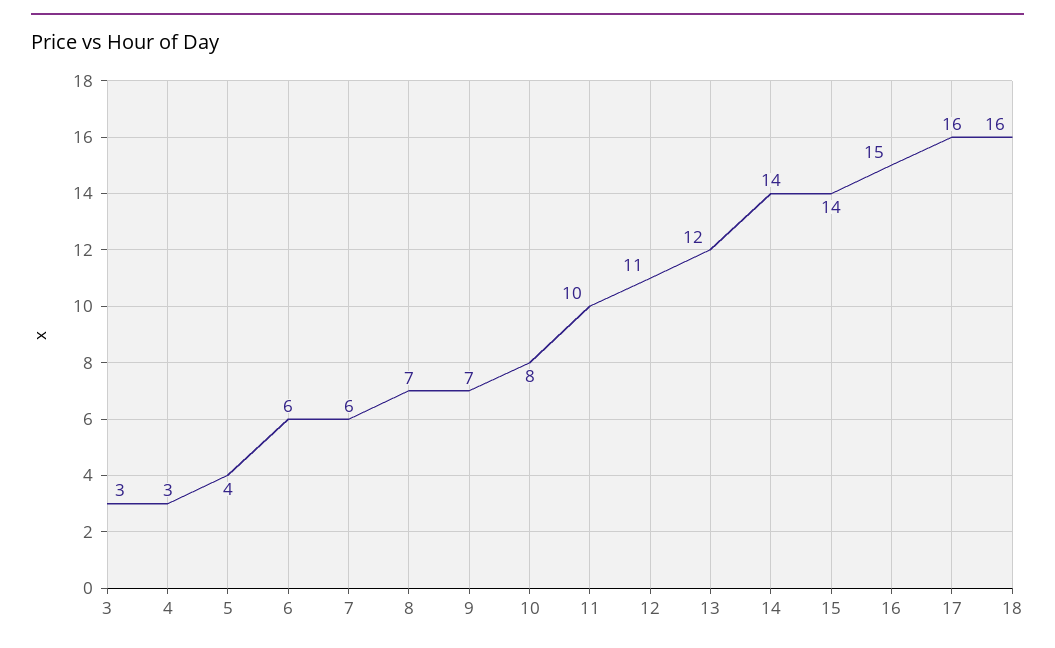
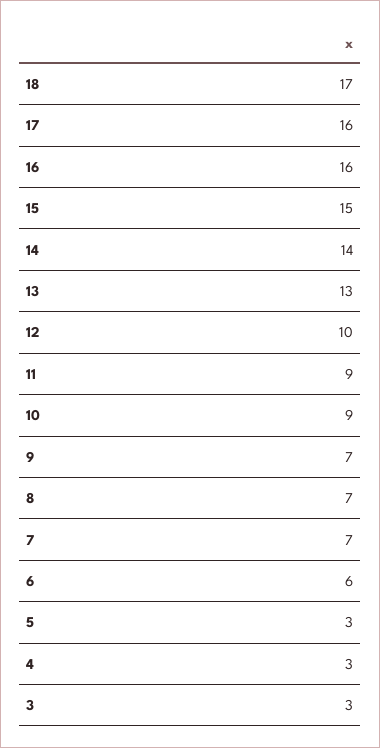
5: 4 -> 3
7: 6 -> 7
10: 8 -> 9
11: 10 -> 9
12: 11 -> 10
13: 12 -> 13
15: 14 -> 15
16: 15 -> 16
18: 16 -> 17

